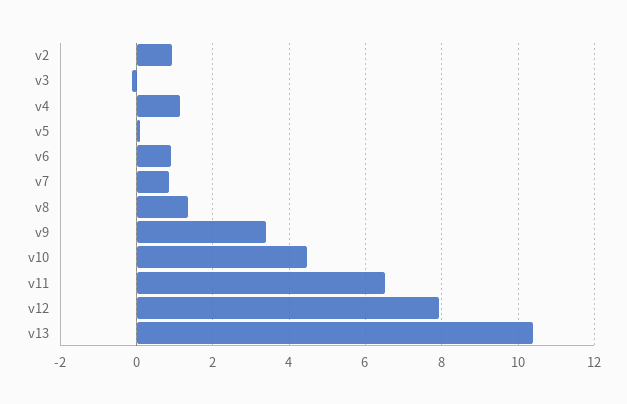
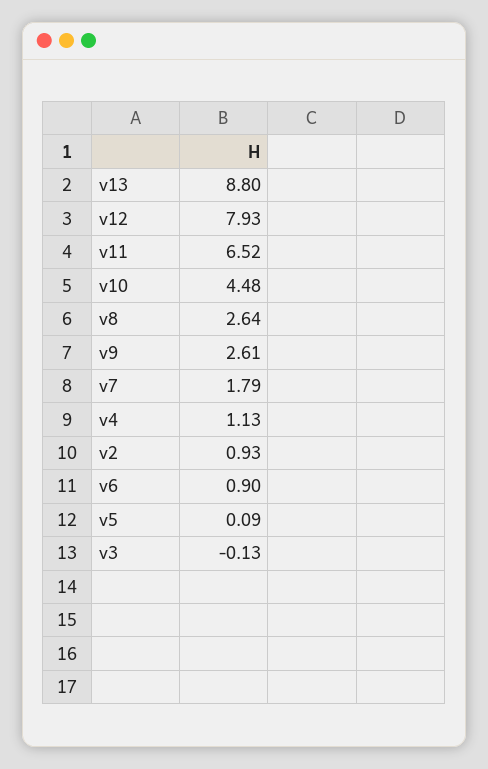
v7: 0.8 -> 1.79
v8: 1.4 -> 2.64
v9: 3.4 -> 2.61
v13: 10.4 -> 8.8

